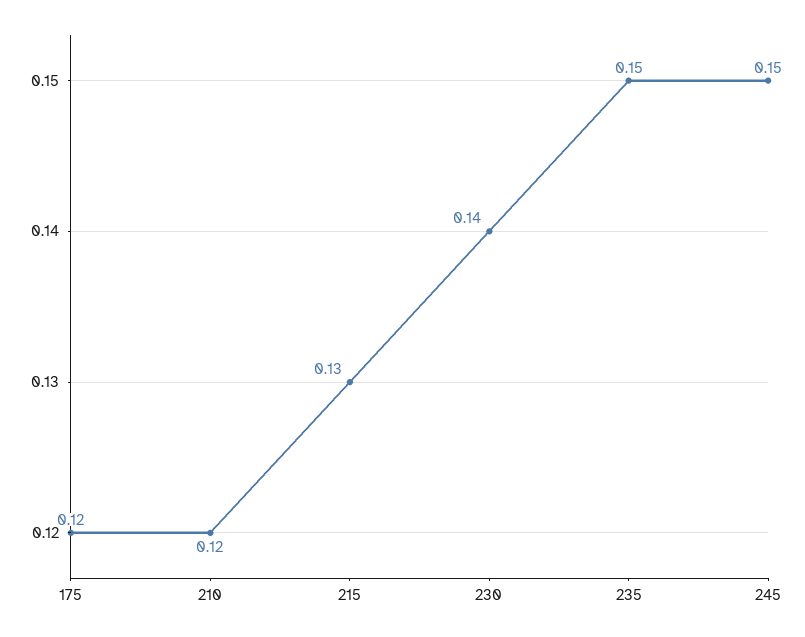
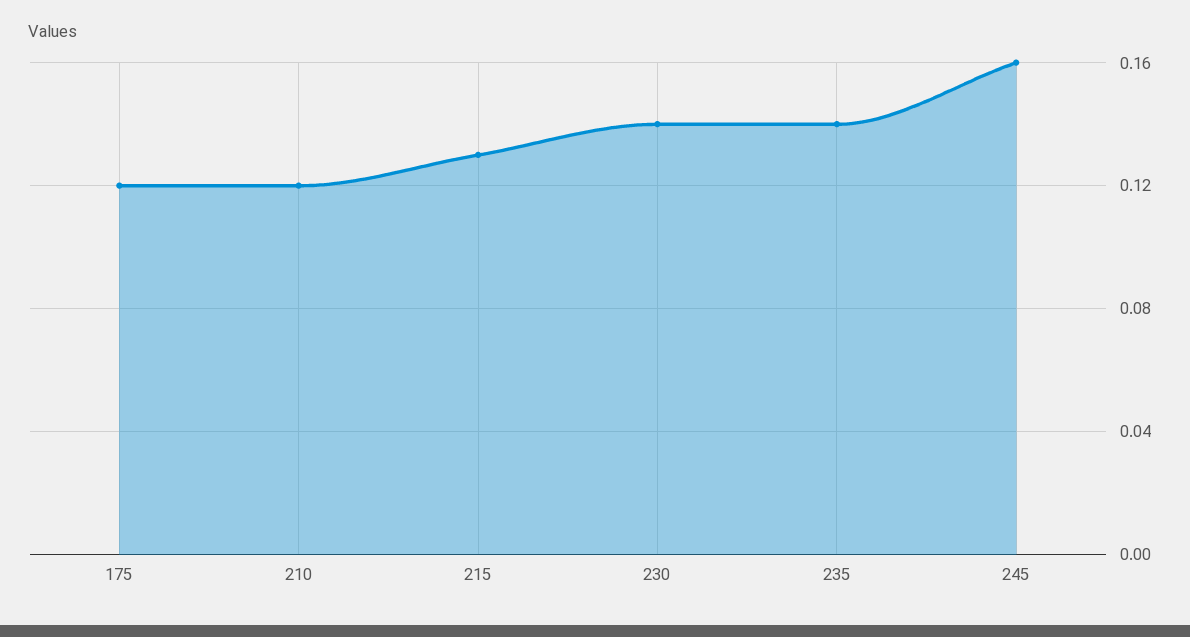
235: 0.15 -> 0.14
245: 0.15 -> 0.16

